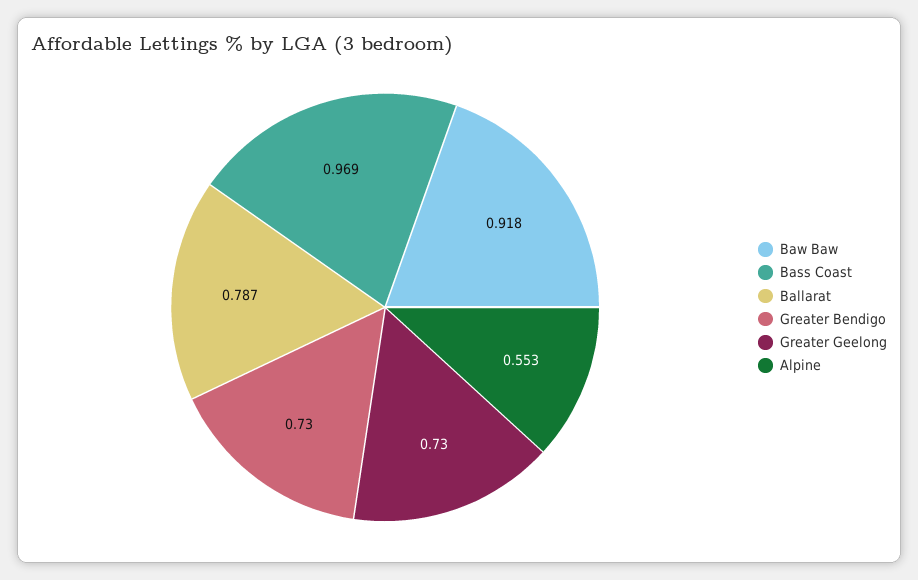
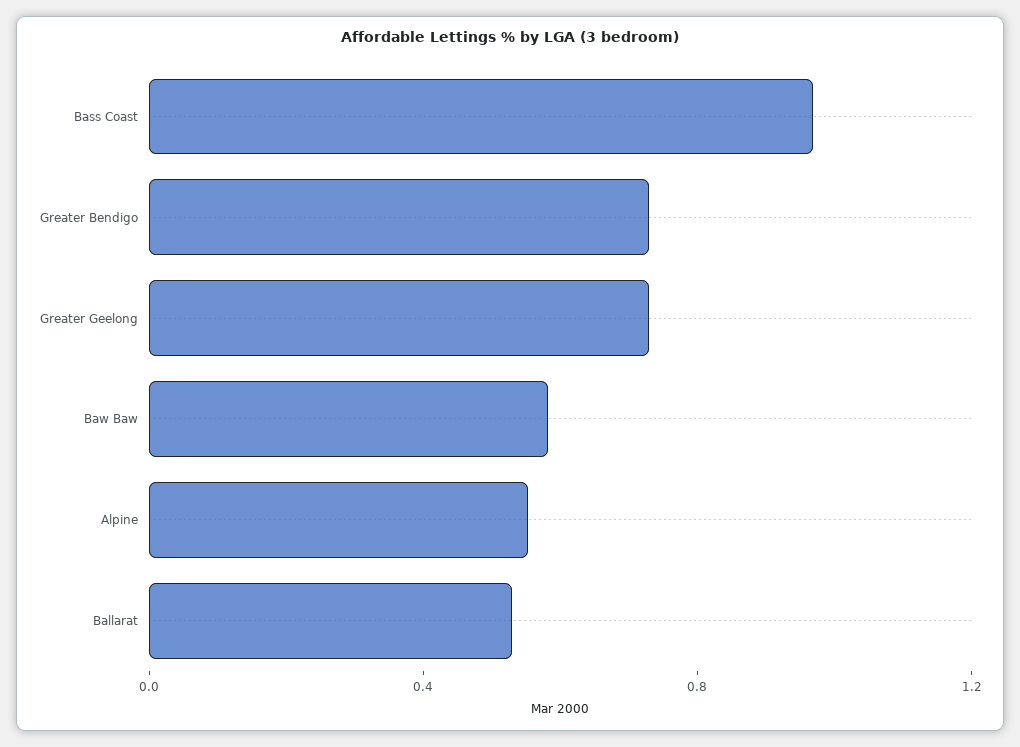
Baw Baw: 0.918 -> 0.6
Ballarat: 0.787 -> 0.5

